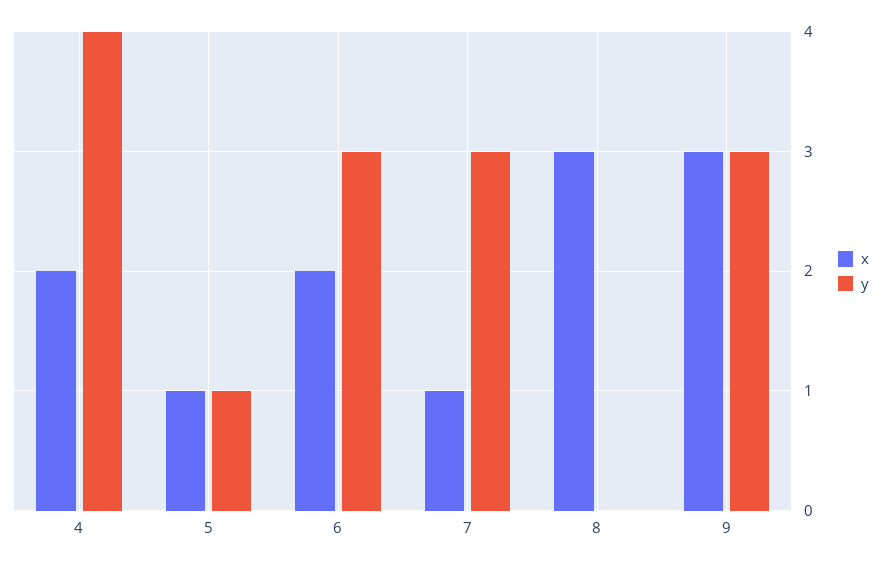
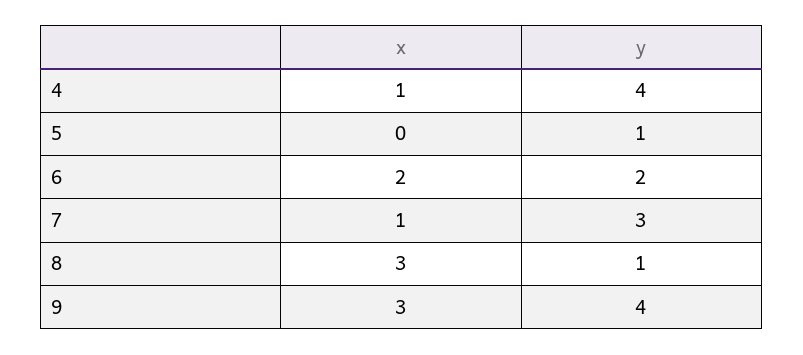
x, 4: 2 -> 1
x, 5: 1 -> 0
y, 6: 3 -> 2
y, 8: 0 -> 1
y, 9: 3 -> 4

